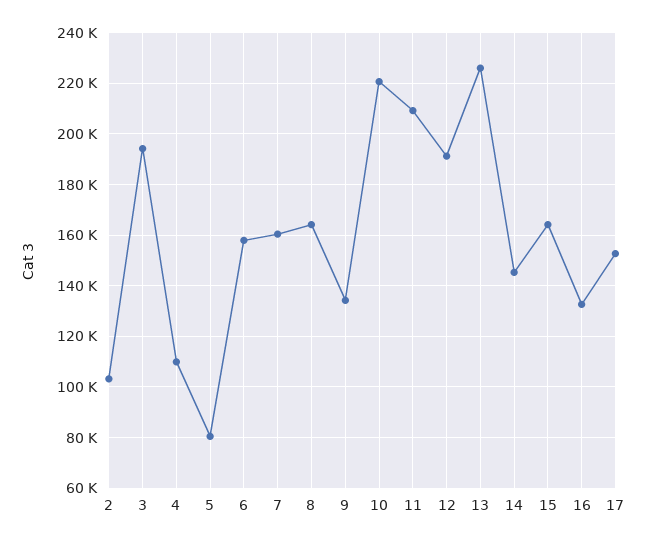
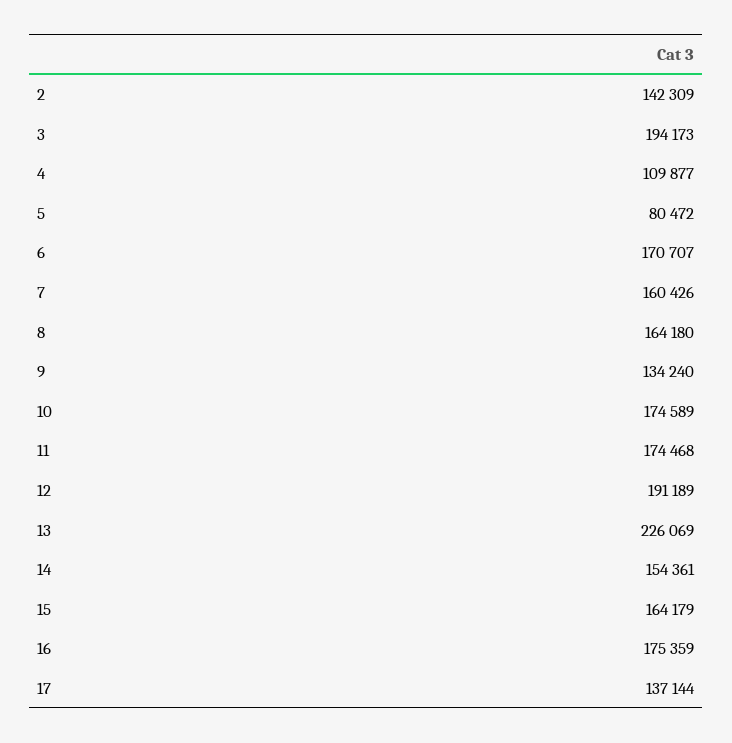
2: 102500 -> 142309
6: 157500 -> 170707
10: 220000 -> 174589
11: 210000 -> 174468
14: 145000 -> 154361
16: 132500 -> 175359
17: 152500 -> 137144

